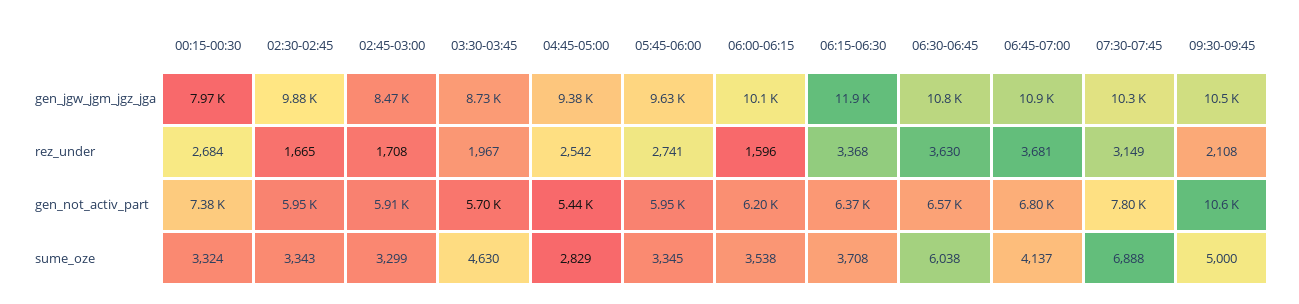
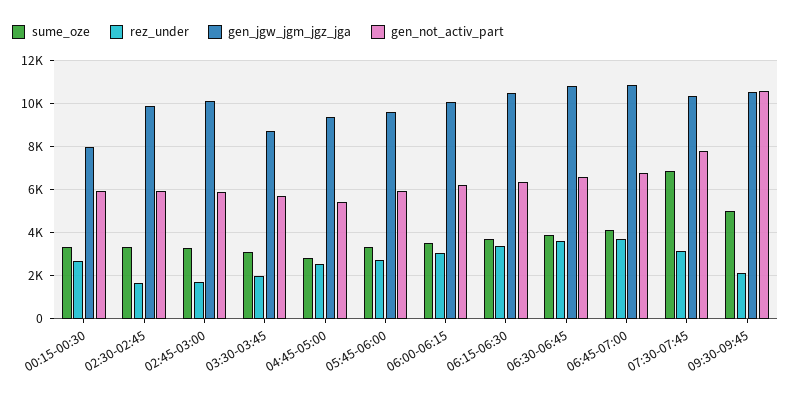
gen_jgw_jgm_jgz_jga, 02:45-03:00: 8470 -> 10000
gen_jgw_jgm_jgz_jga, 06:15-06:30: 11900 -> 10500
rez_under, 06:00-06:15: 1596 -> 3000
gen_not_activ_part, 00:15-00:30: 7380 -> 6000
sume_oze, 03:30-03:45: 4630 -> 3000
sume_oze, 06:30-06:45: 6038 -> 4000

